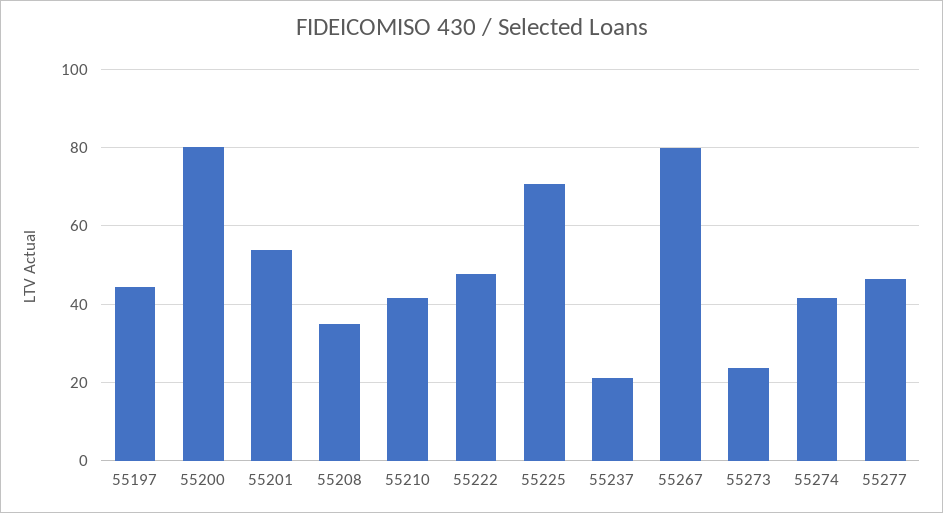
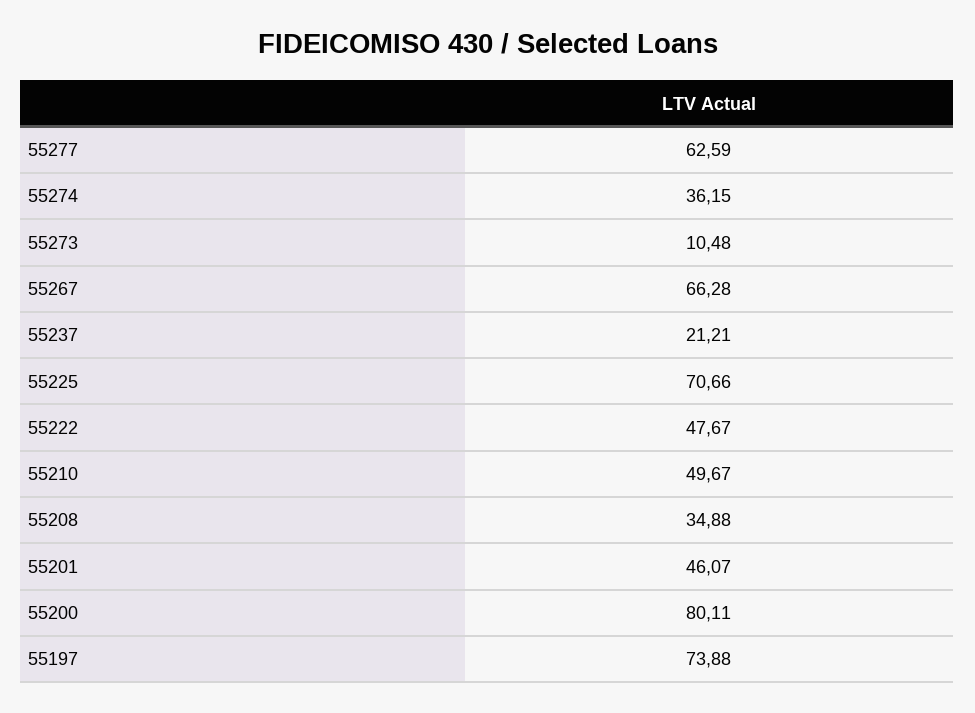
55197: 44 -> 73.88
55201: 54 -> 46.07
55210: 42 -> 49.67
55267: 80 -> 66.28
55273: 24 -> 10.48
55274: 42 -> 36.15
55277: 46 -> 62.59

